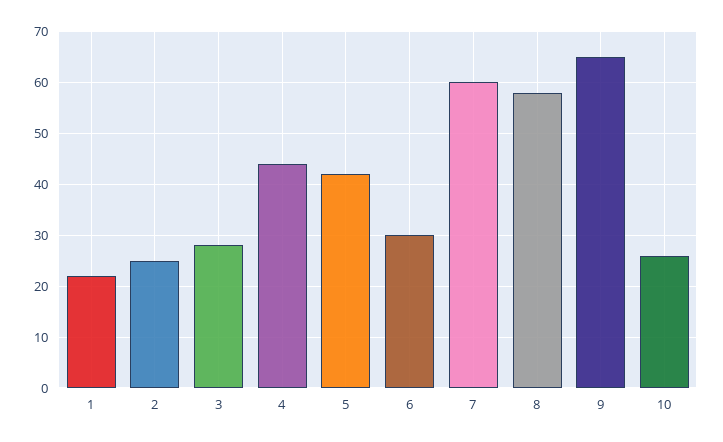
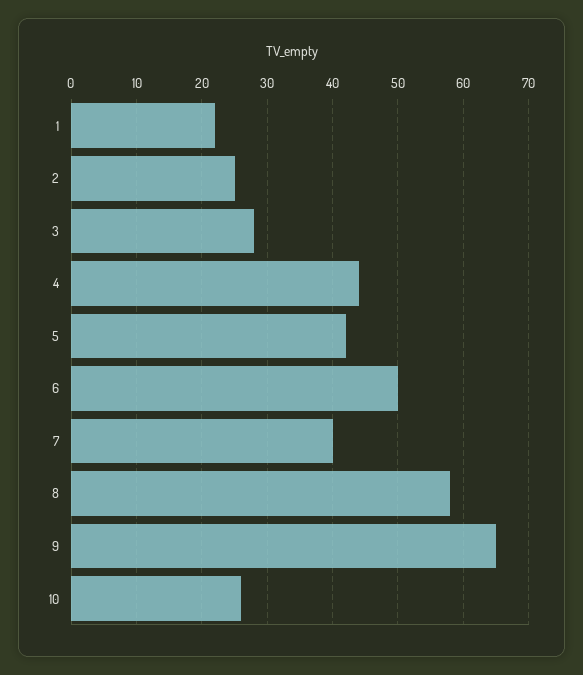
6: 30 -> 50
7: 60 -> 40

